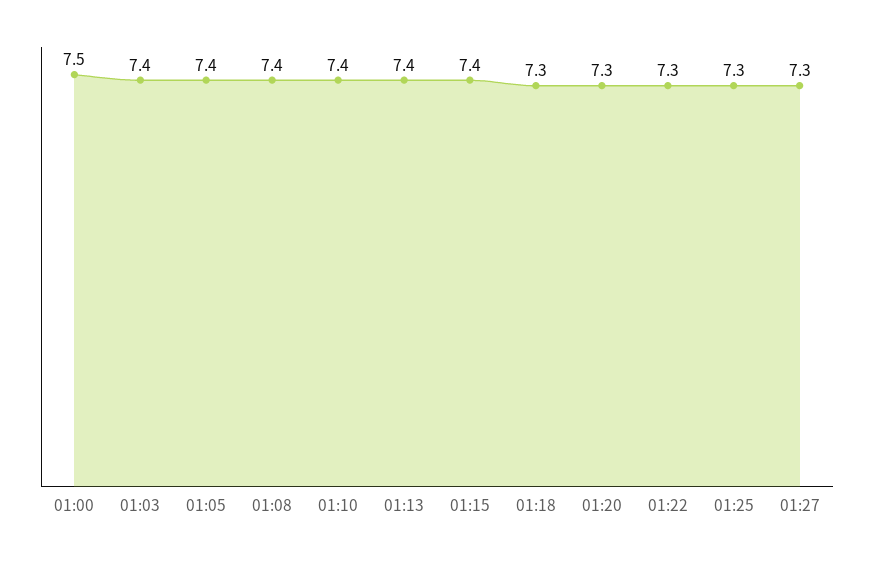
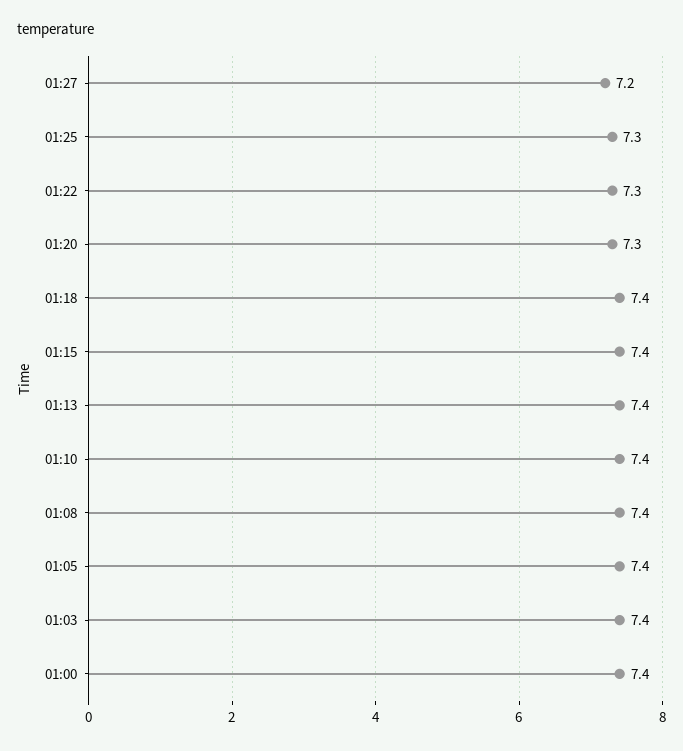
01:00: 7.5 -> 7.4
01:18: 7.3 -> 7.4
01:27: 7.3 -> 7.2

